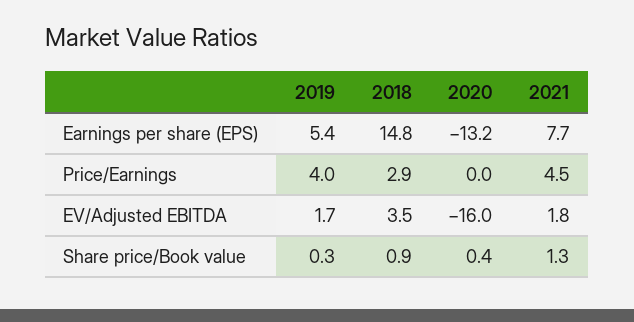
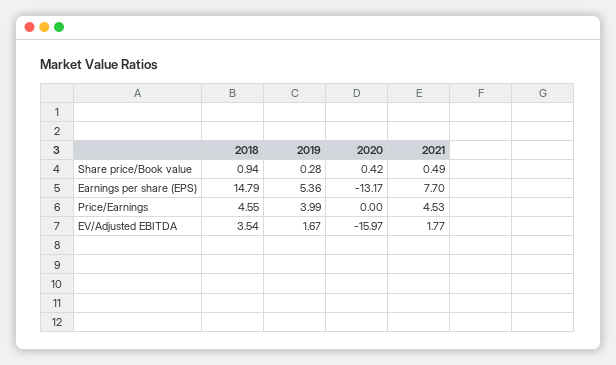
2018, Price/Earnings: 2.9 -> 4.55
2021, Share price/Book value: 1.3 -> 0.49

